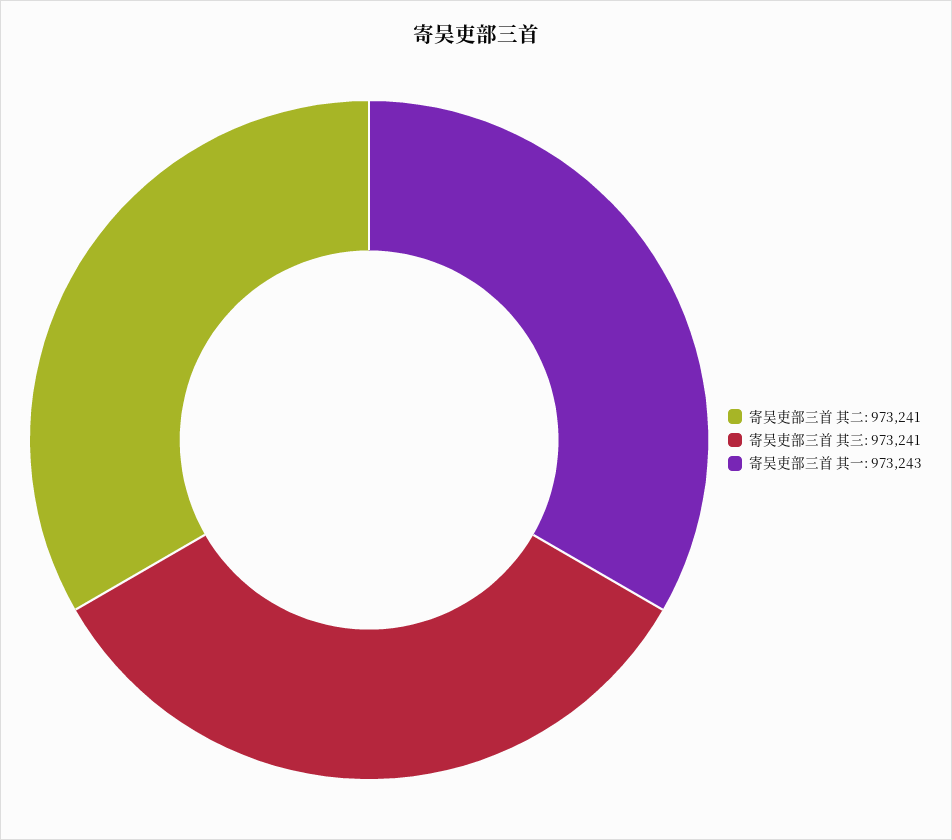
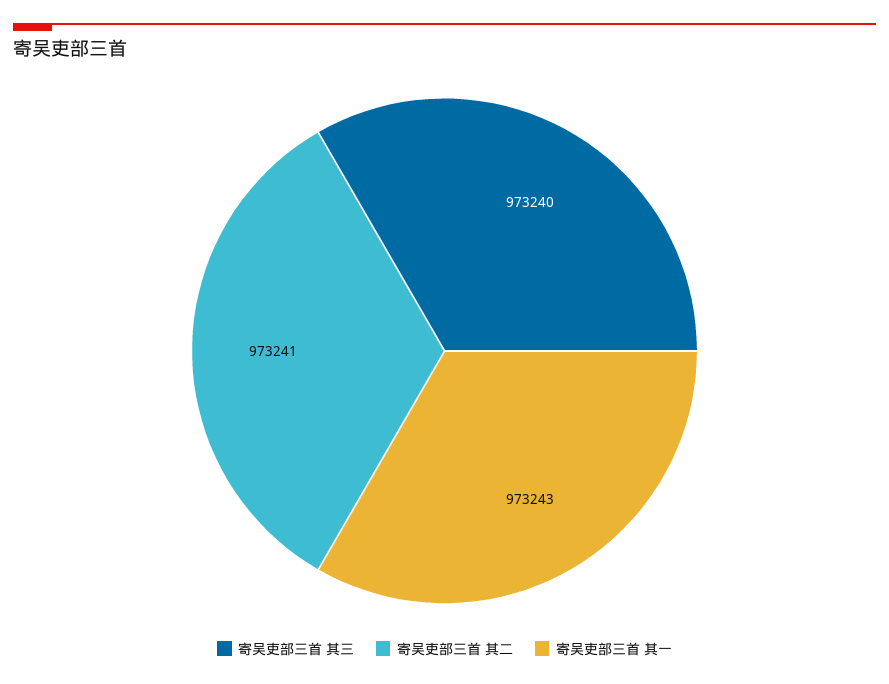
寄吴吏部三首 其三: 973241 -> 973240

